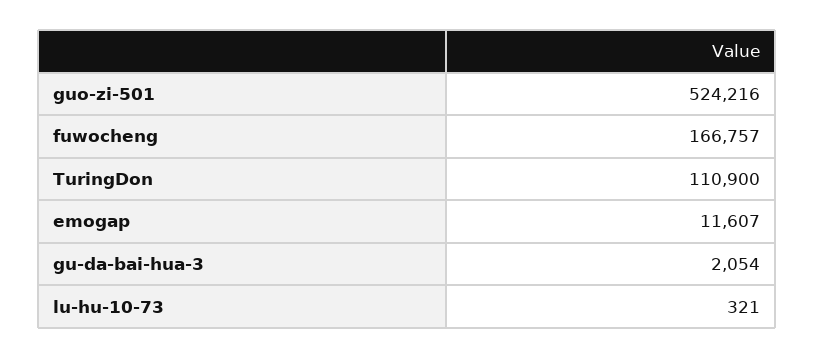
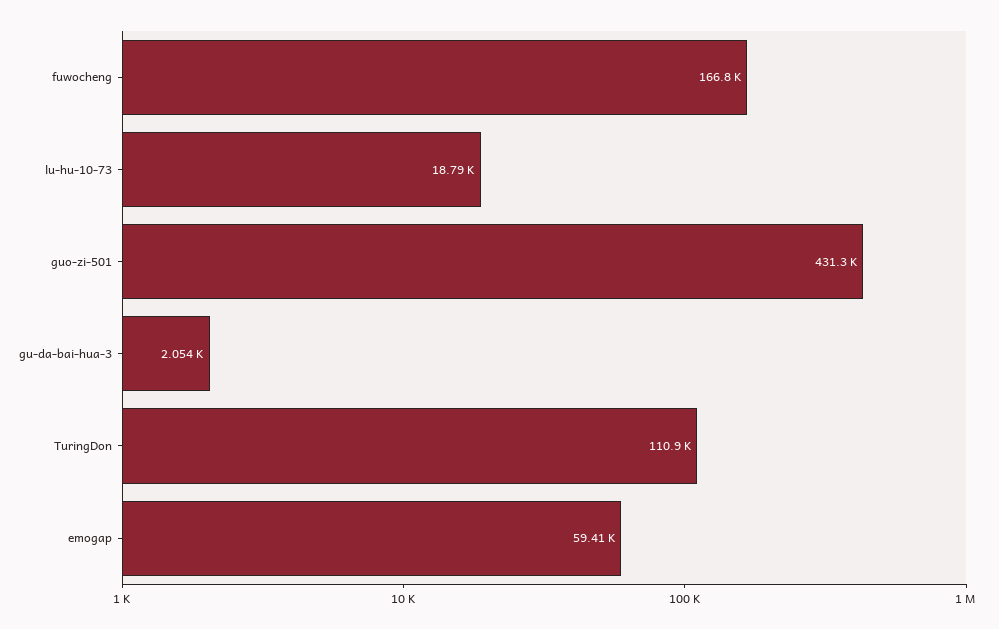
guo-zi-501: 524216 -> 431300
emogap: 11607 -> 59410
lu-hu-10-73: 321 -> 18790

